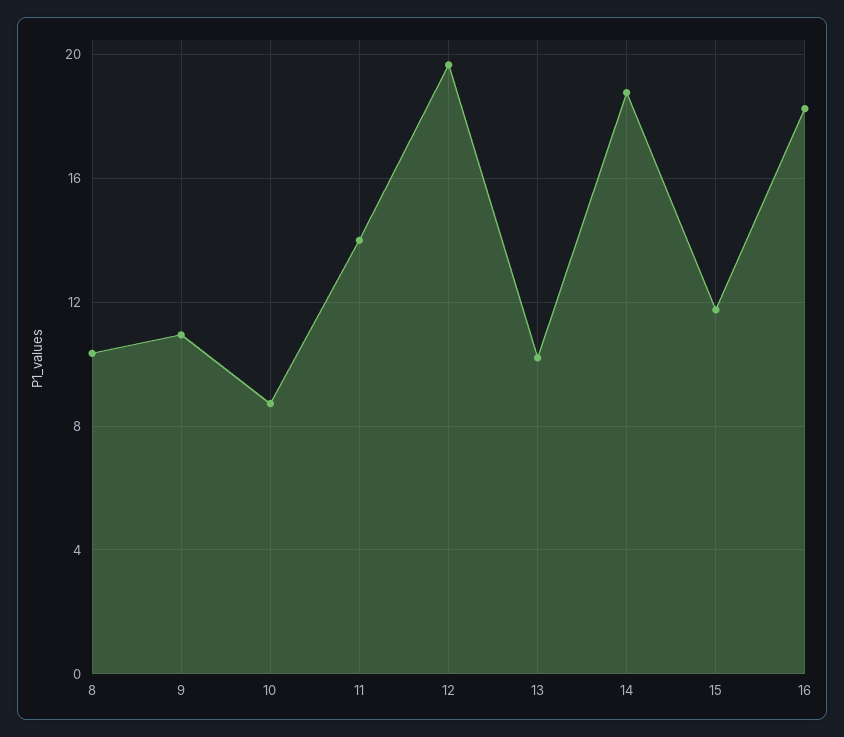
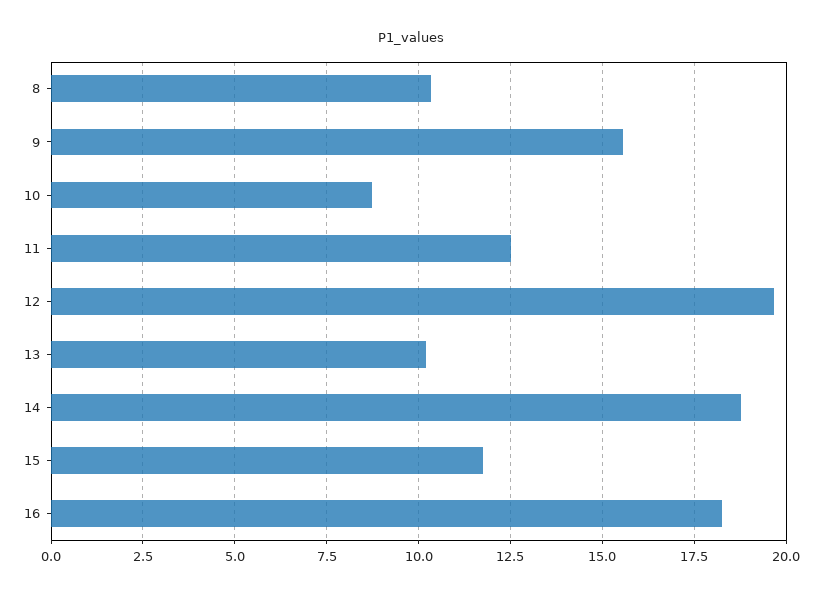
9: 11 -> 15.5
11: 14 -> 12.5

